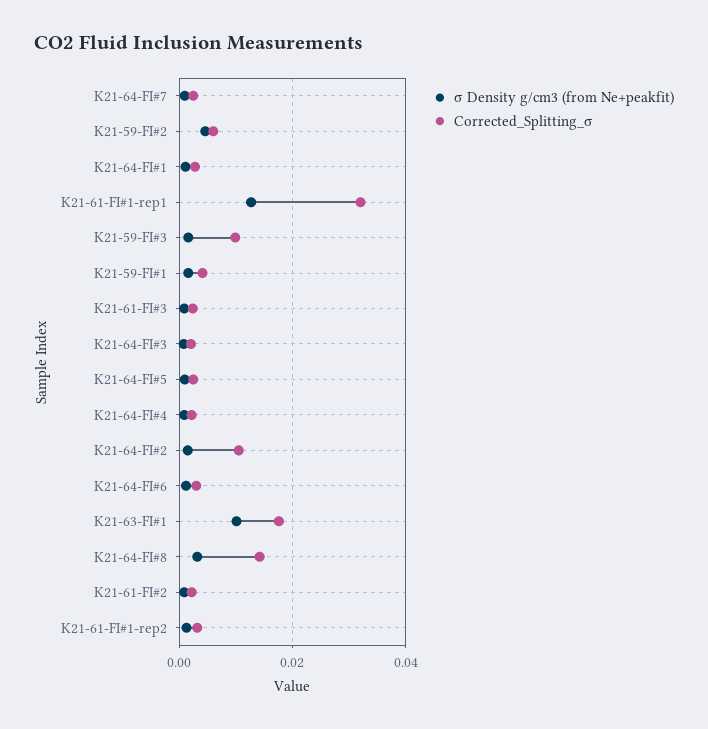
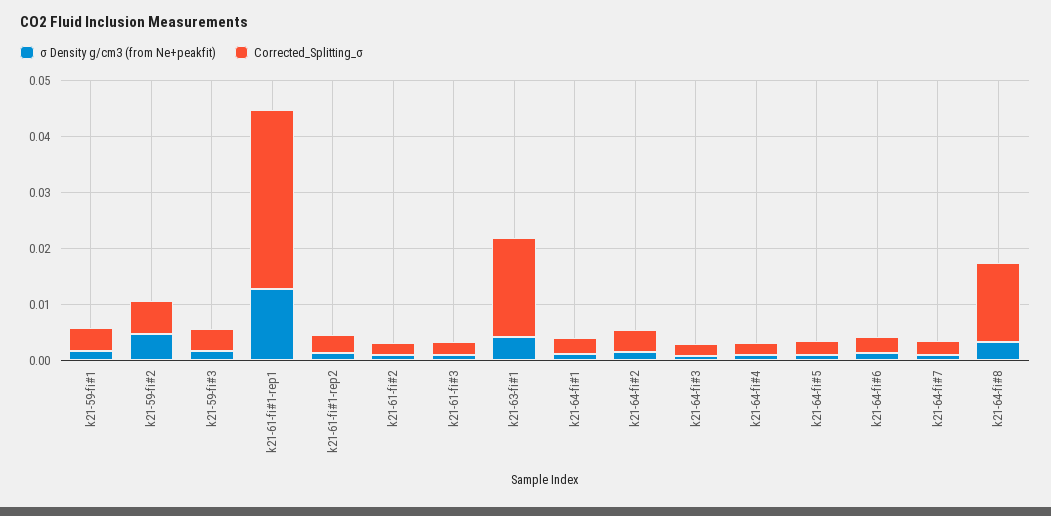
Corrected_Splitting_σ, K21-59-FI#3: 0.01 -> 0.004
Corrected_Splitting_σ, K21-64-FI#2: 0.01 -> 0.004
σ Density g/cm3 (from Ne+peakfit), K21-63-FI#1: 0.01 -> 0.004

